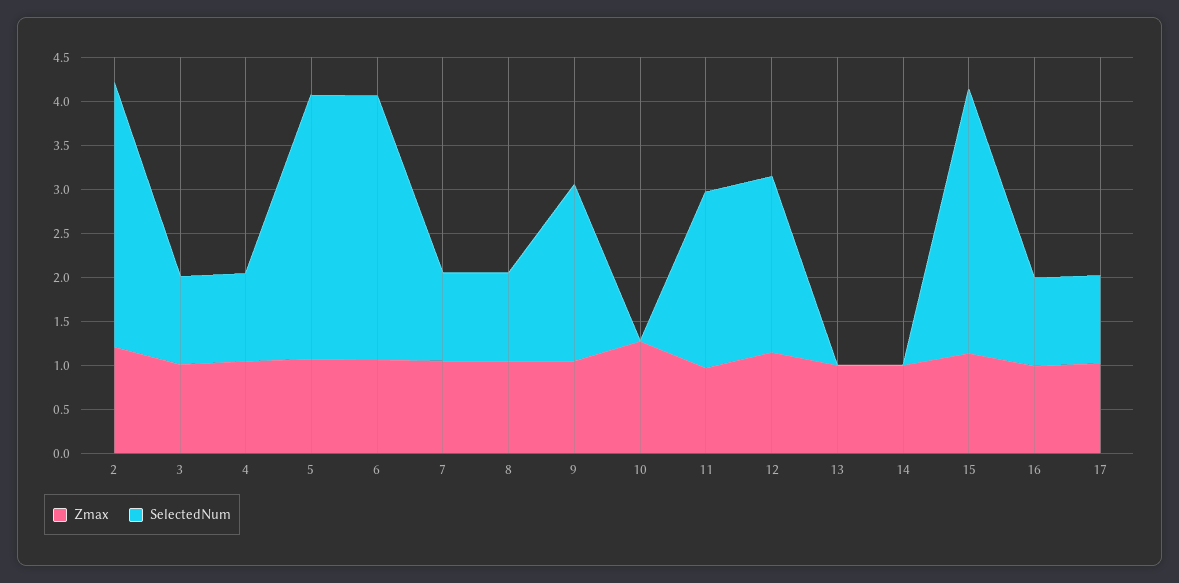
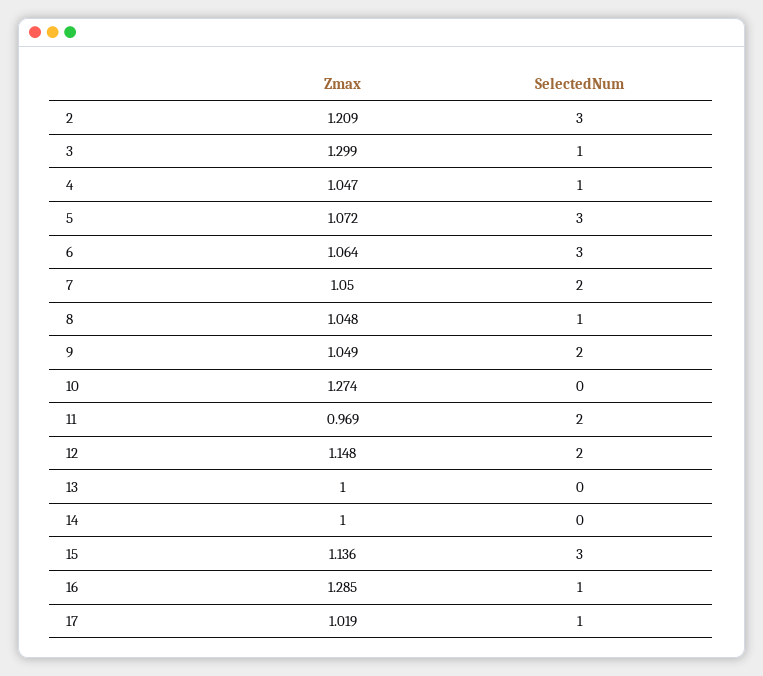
Zmax, 3: 1 -> 1.299
SelectedNum, 7: 1 -> 2
Zmax, 16: 1 -> 1.285

